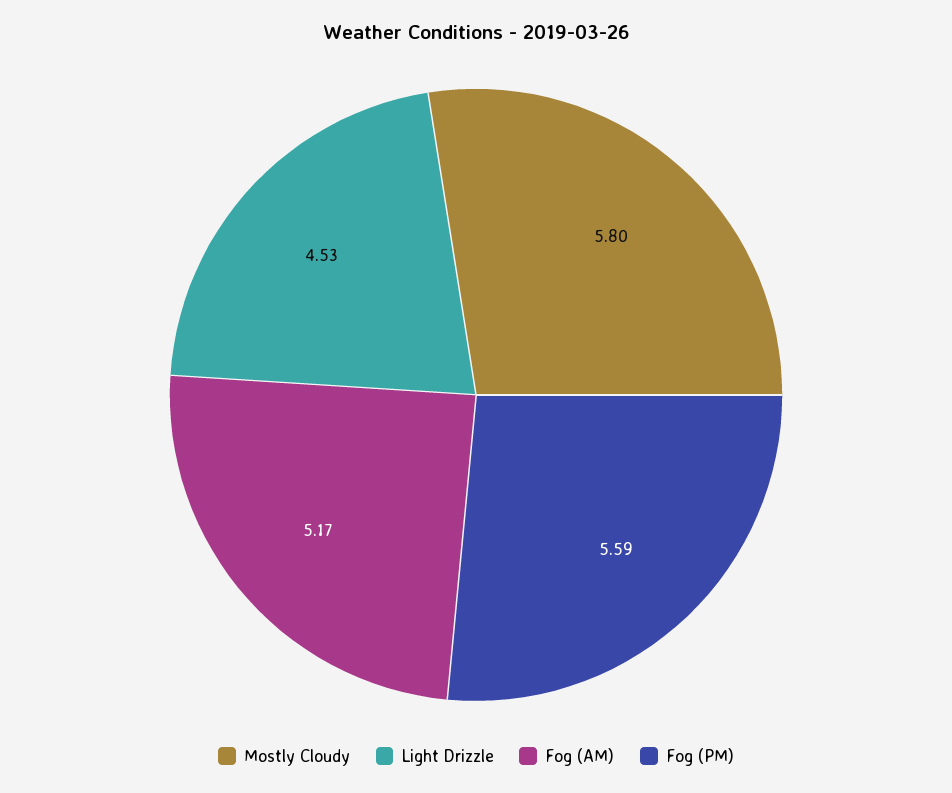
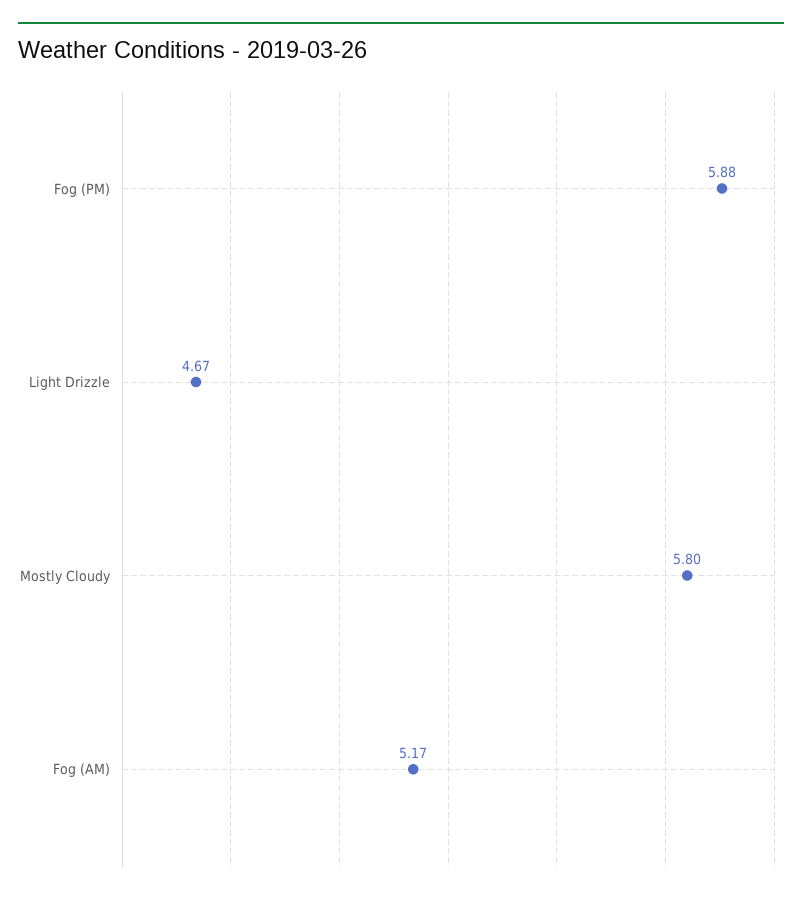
Light Drizzle: 4.53 -> 4.67
Fog (PM): 5.59 -> 5.88

